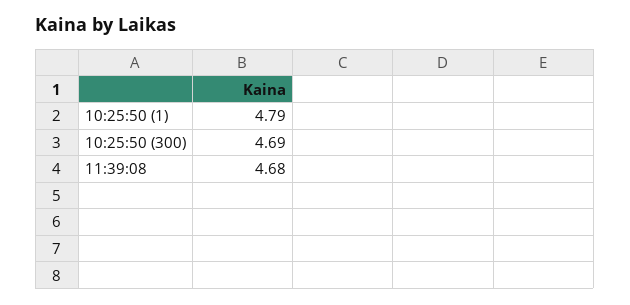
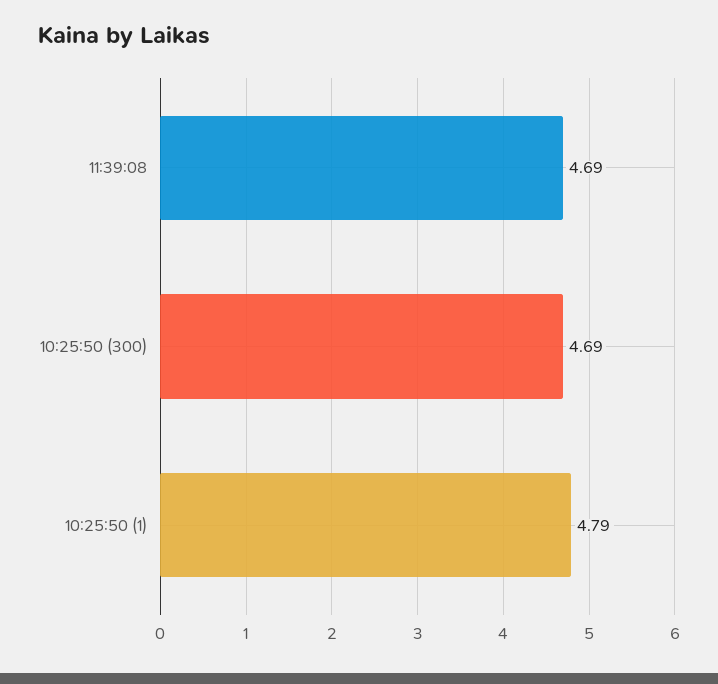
11:39:08: 4.68 -> 4.69

